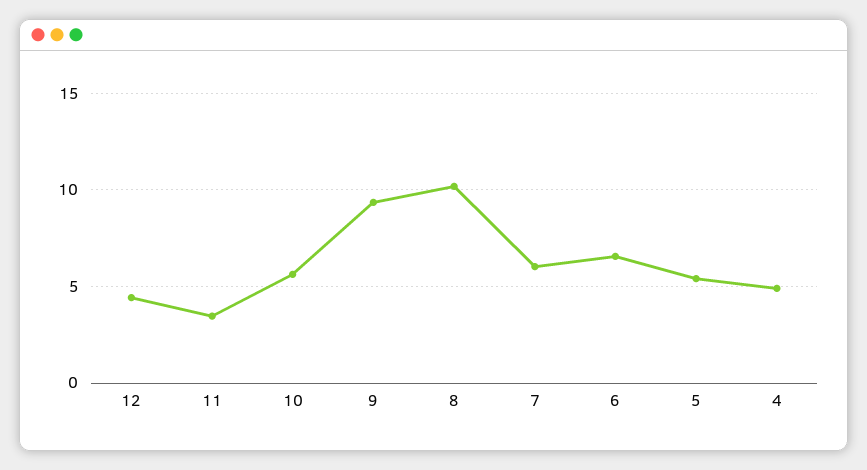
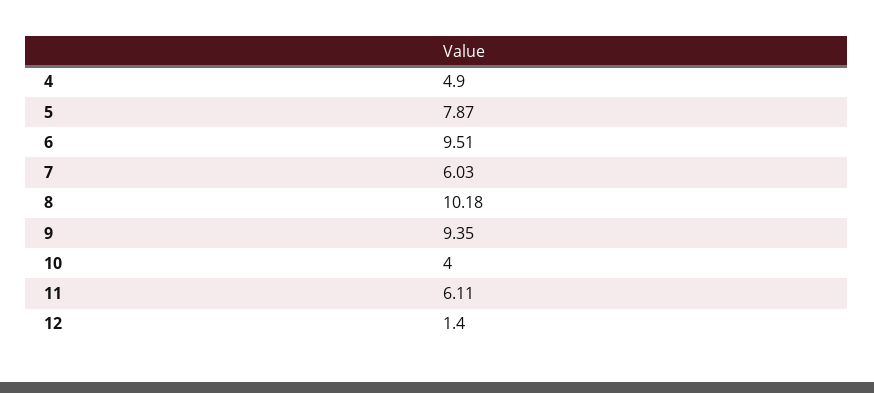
12: 4.5 -> 1.4
11: 3.5 -> 6.11
10: 5.5 -> 4
6: 6.5 -> 9.51
5: 5.5 -> 7.87

